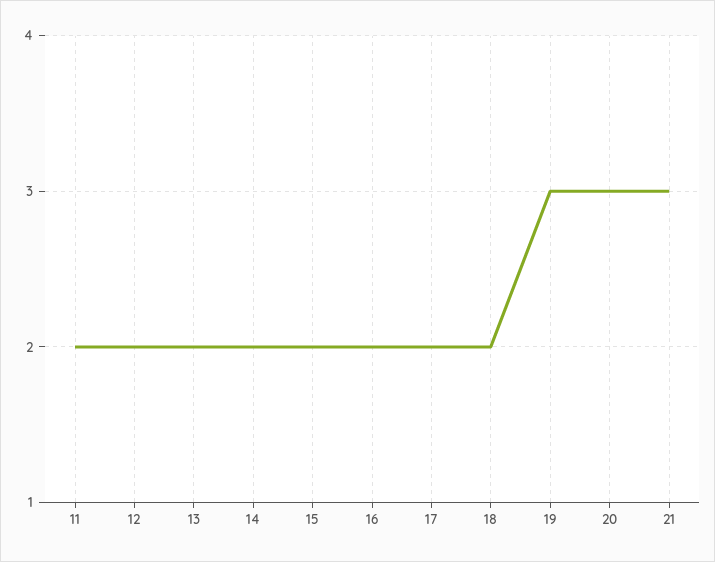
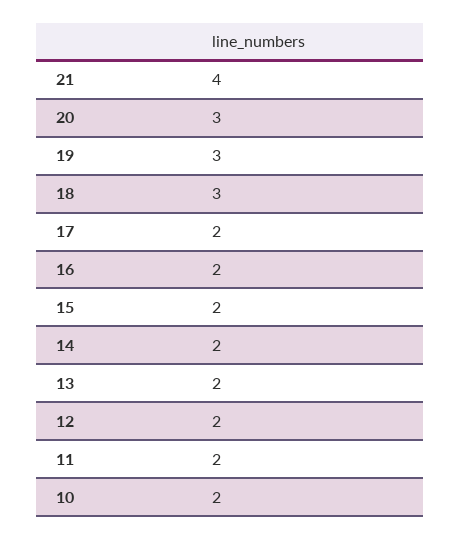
18: 2 -> 3
21: 3 -> 4
10: none -> 2

